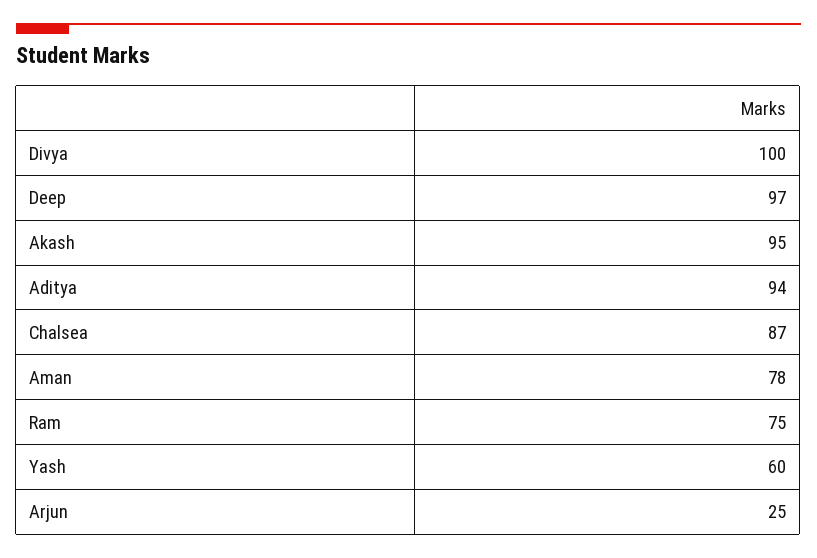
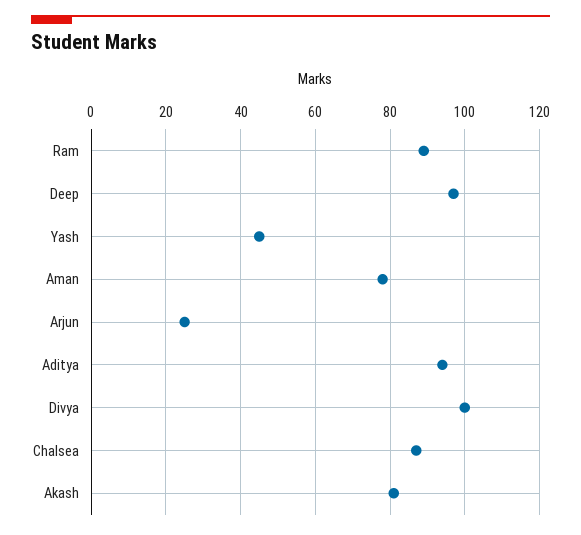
Akash: 95 -> 80
Ram: 75 -> 90
Yash: 60 -> 45

